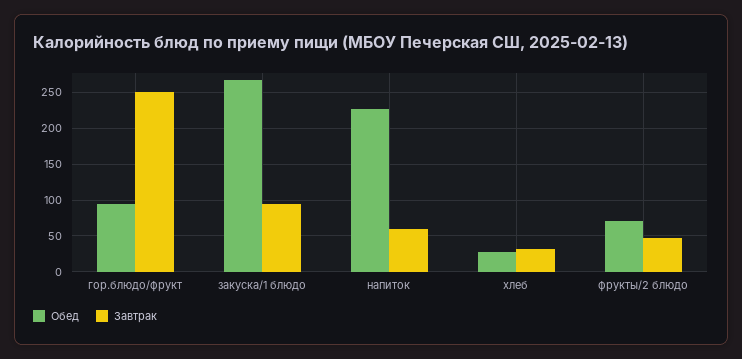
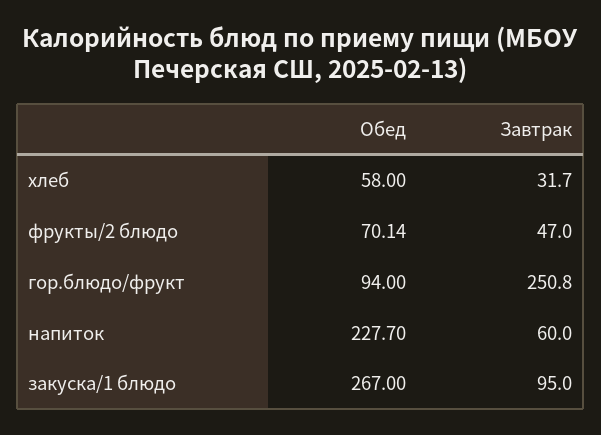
Обед, хлеб: 30 -> 58

